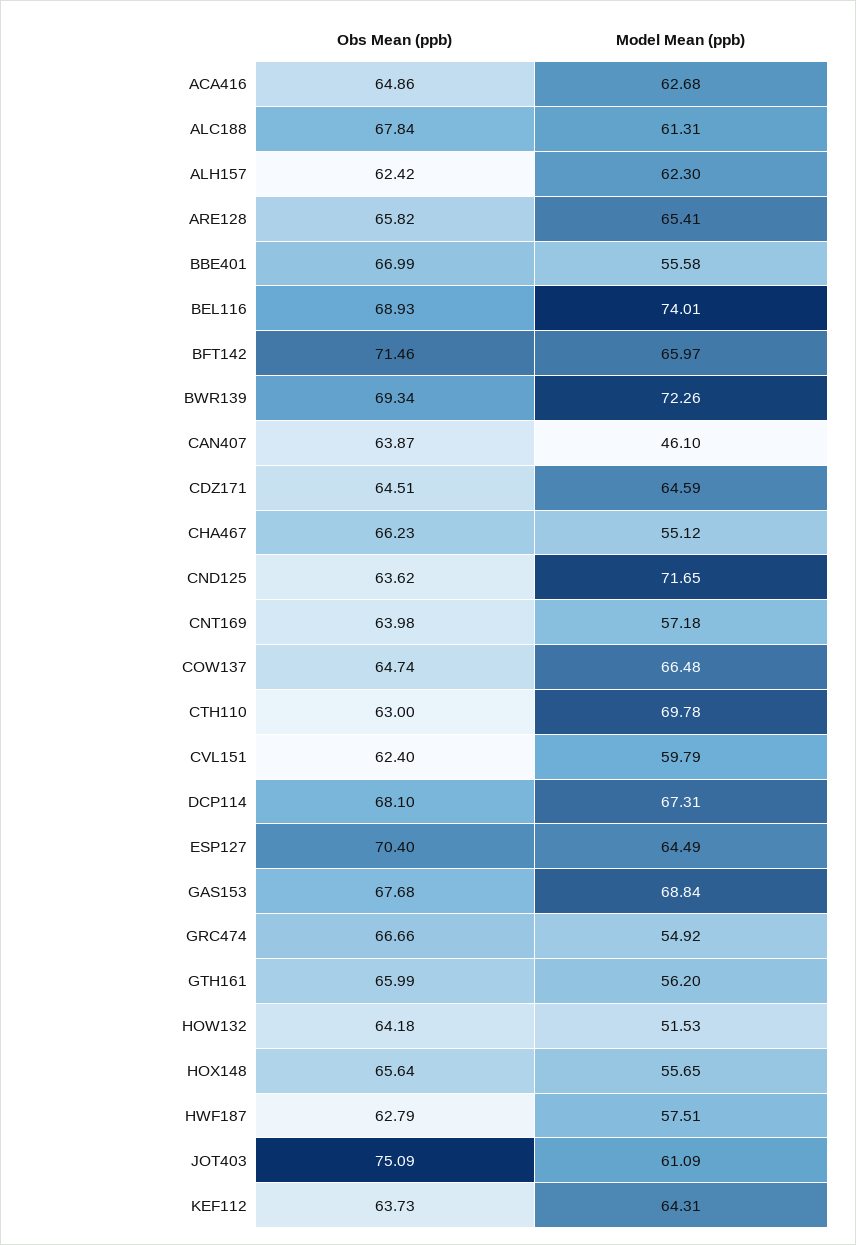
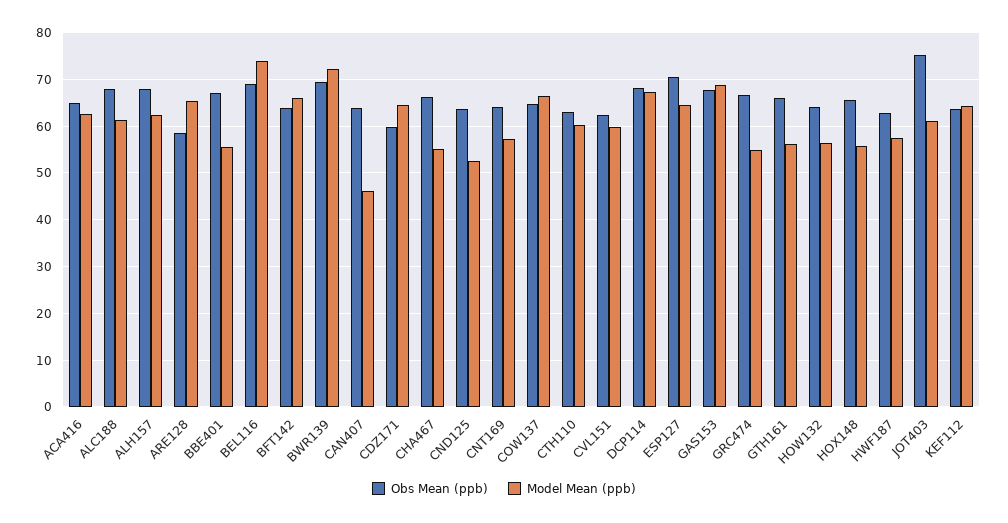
Obs Mean (ppb), ALH157: 62.42 -> 68
Obs Mean (ppb), ARE128: 65.82 -> 58
Obs Mean (ppb), BFT142: 71.46 -> 64
Obs Mean (ppb), CDZ171: 64.51 -> 60
Model Mean (ppb), CND125: 71.65 -> 52
Model Mean (ppb), CTH110: 69.78 -> 60
Model Mean (ppb), HOW132: 51.53 -> 56

